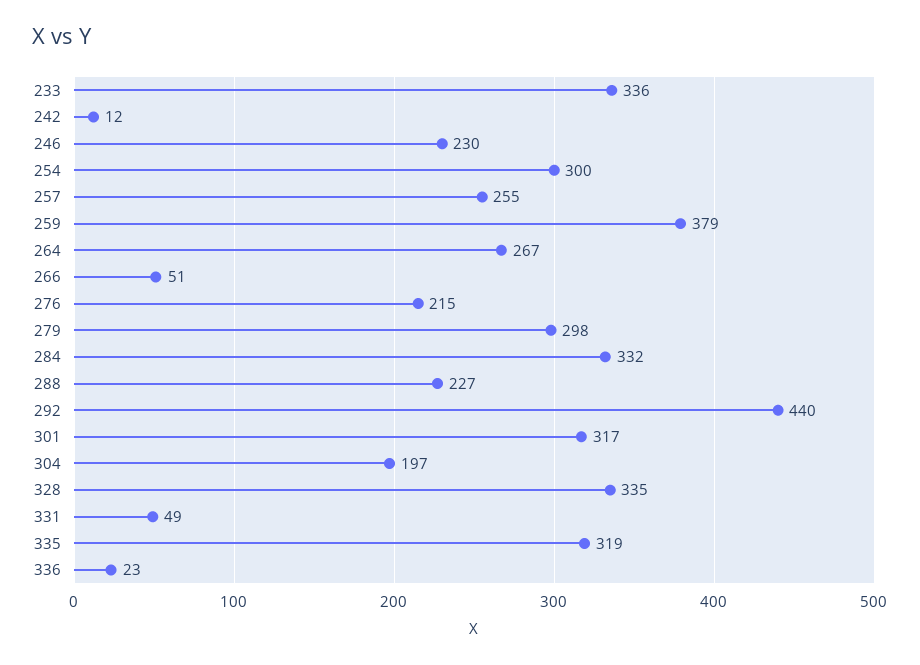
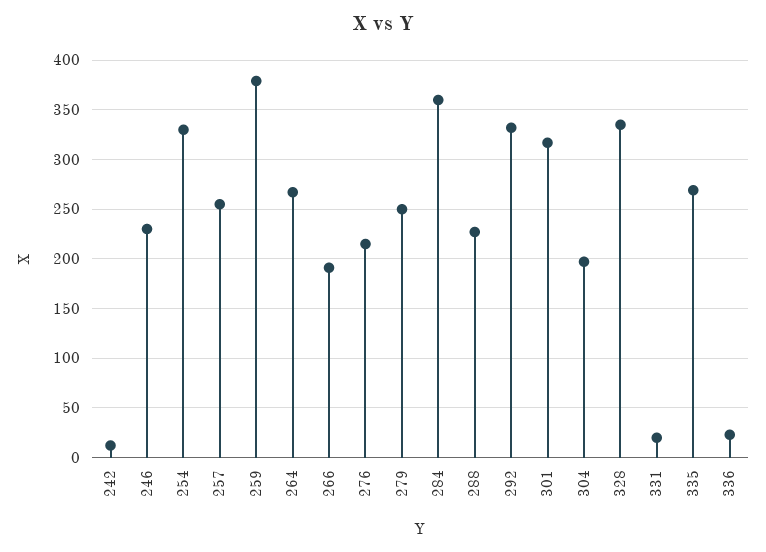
233: 336 -> none
254: 300 -> 330
266: 51 -> 190
279: 298 -> 250
284: 332 -> 360
292: 440 -> 330
331: 49 -> 20
335: 319 -> 270

